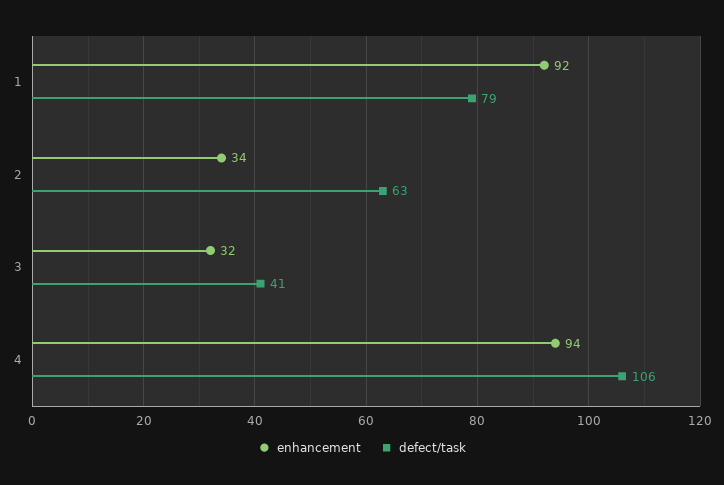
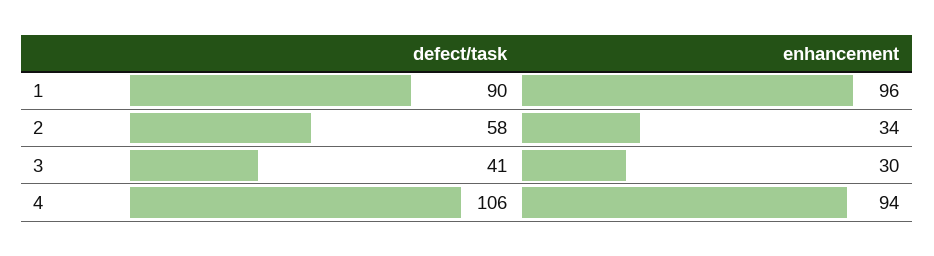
enhancement, 1: 92 -> 96
defect/task, 1: 79 -> 90
defect/task, 2: 63 -> 58
enhancement, 3: 32 -> 30

